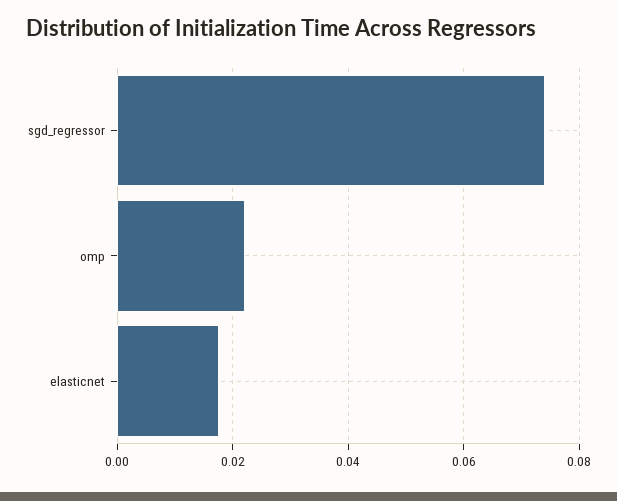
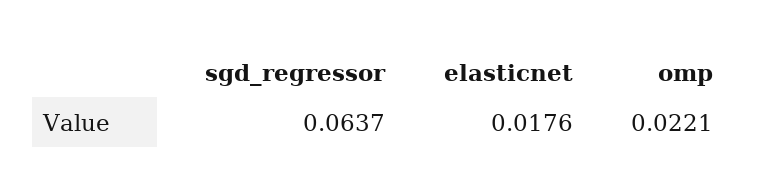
sgd_regressor: 0.074 -> 0.0637

